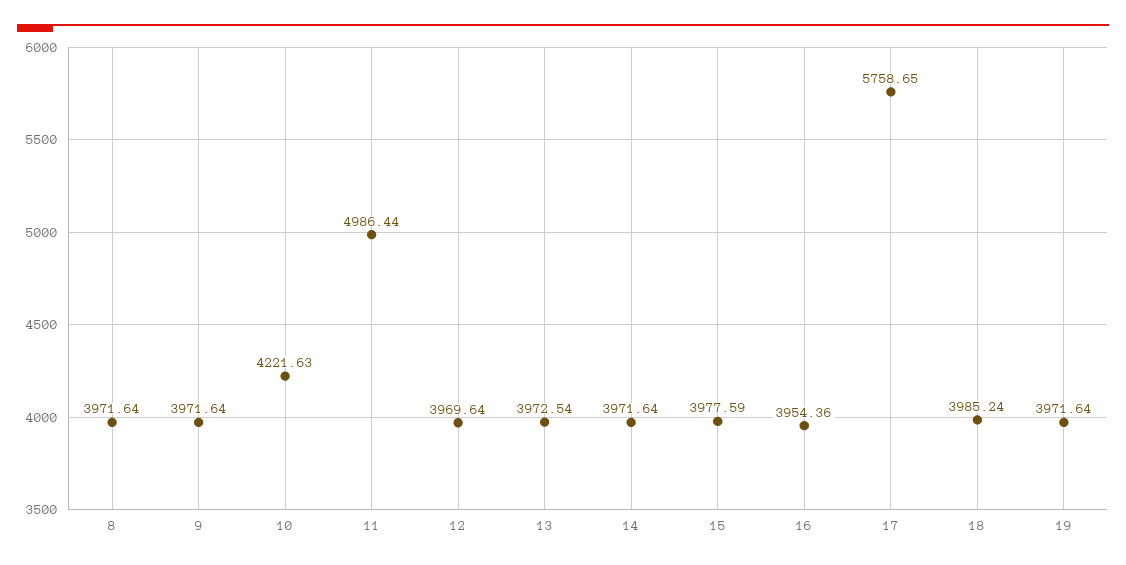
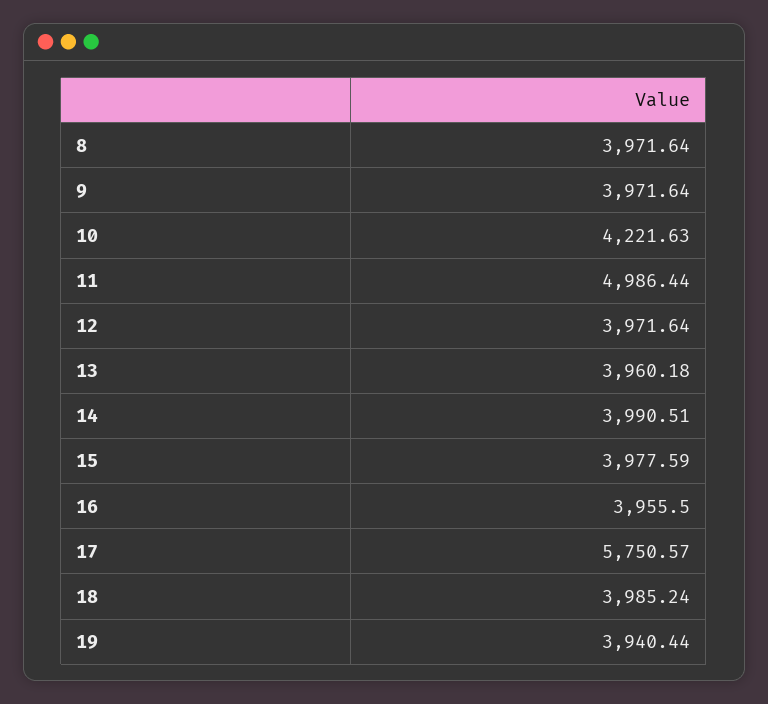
12: 3969.64 -> 3971.64
13: 3972.54 -> 3960.18
14: 3971.64 -> 3990.51
16: 3954.36 -> 3955.5
17: 5758.65 -> 5750.57
19: 3971.64 -> 3940.44

